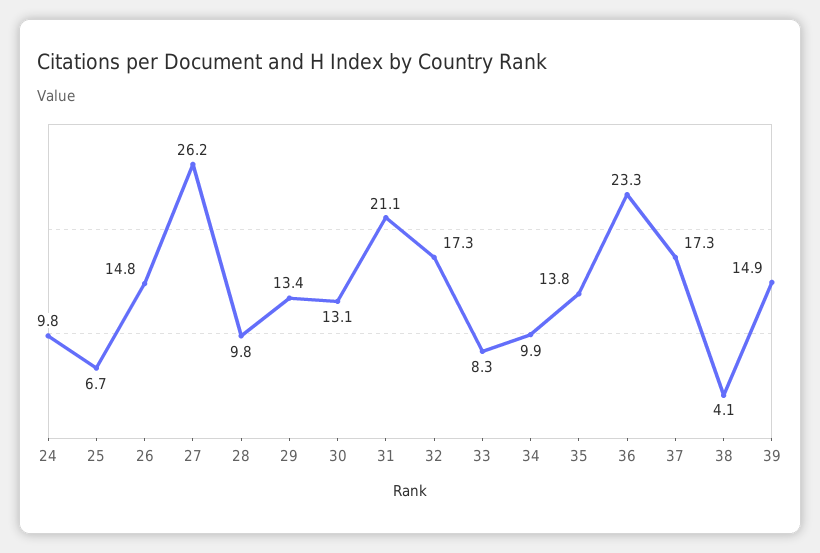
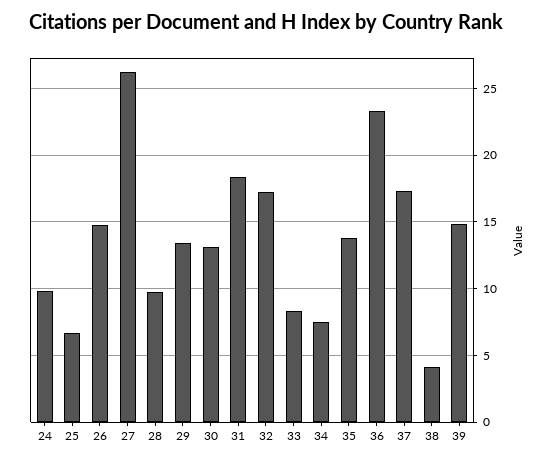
31: 21.1 -> 18.5
34: 9.9 -> 7.5

